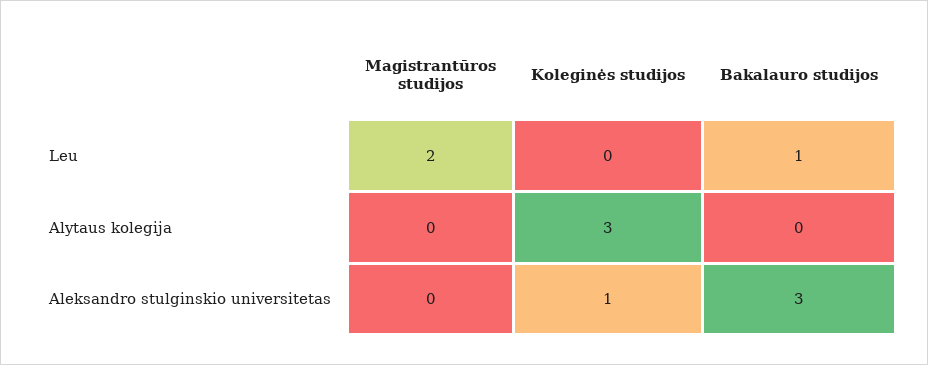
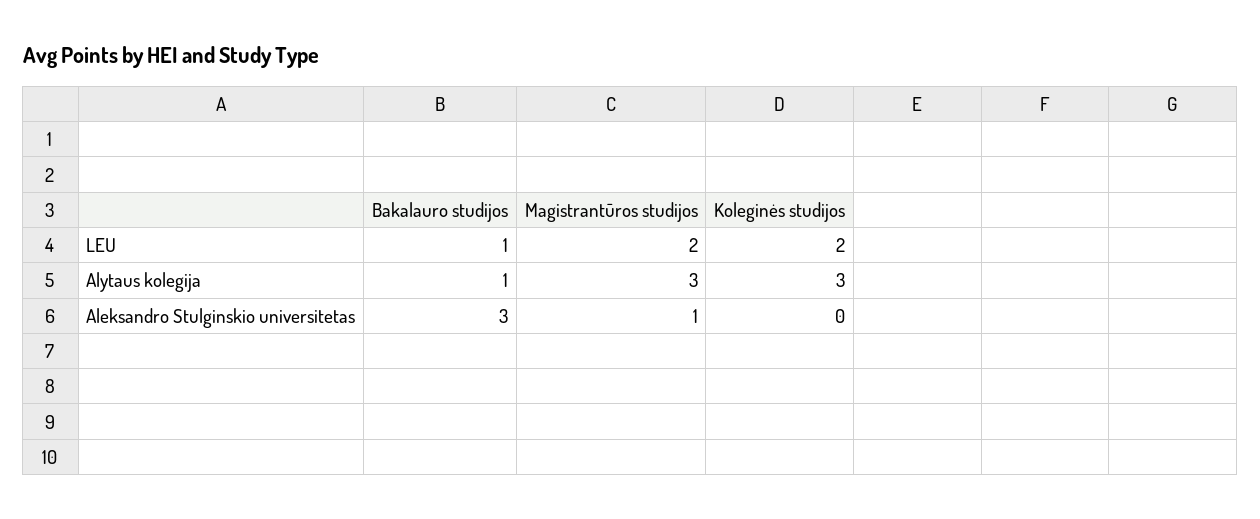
Koleginės studijos, Leu: 0 -> 2
Magistrantūros studijos, Alytaus kolegija: 0 -> 3
Bakalauro studijos, Alytaus kolegija: 0 -> 1
Magistrantūros studijos, Aleksandro stulginskio universitetas: 0 -> 1
Koleginės studijos, Aleksandro stulginskio universitetas: 1 -> 0

